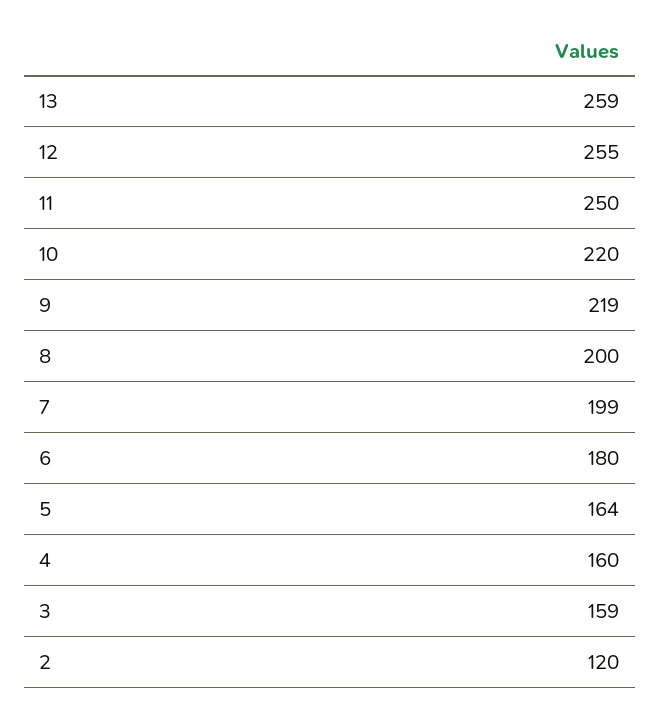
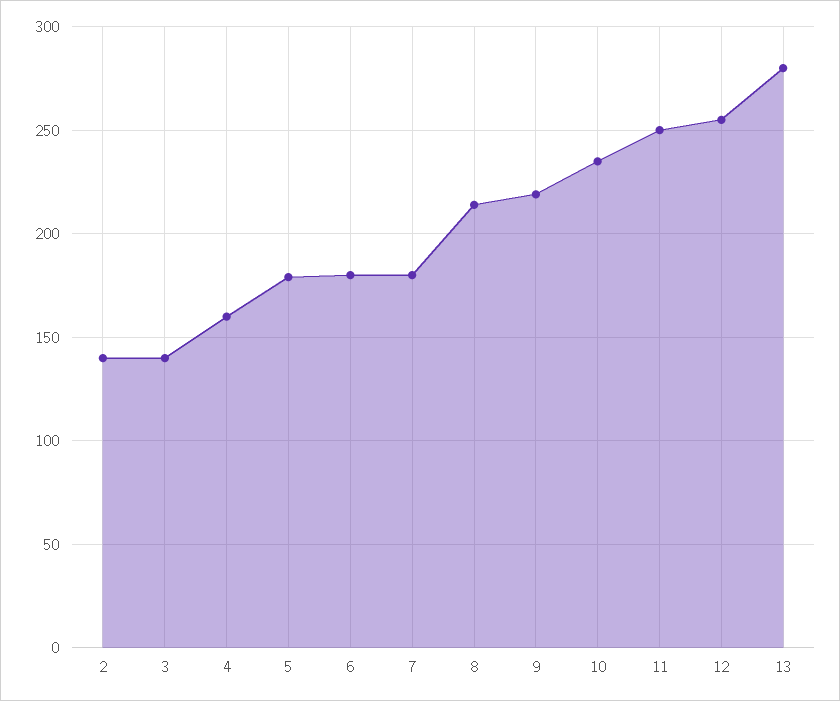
13: 259 -> 280
10: 220 -> 235
8: 200 -> 215
7: 199 -> 180
5: 164 -> 180
3: 159 -> 140
2: 120 -> 140

